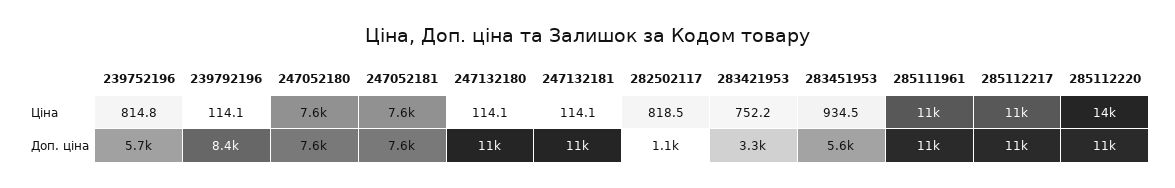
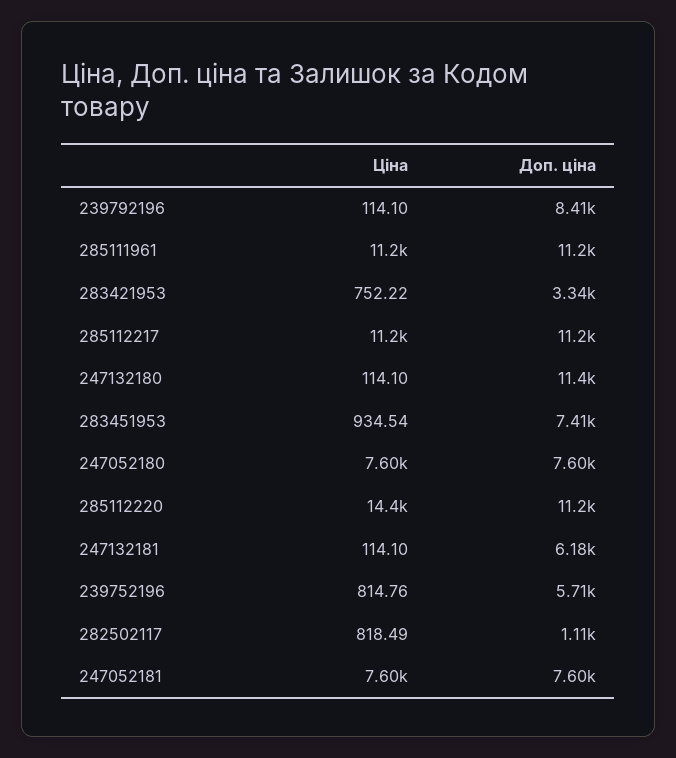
247132181, Доп. ціна: 11000 -> 6180
283451953, Доп. ціна: 5600 -> 7410

